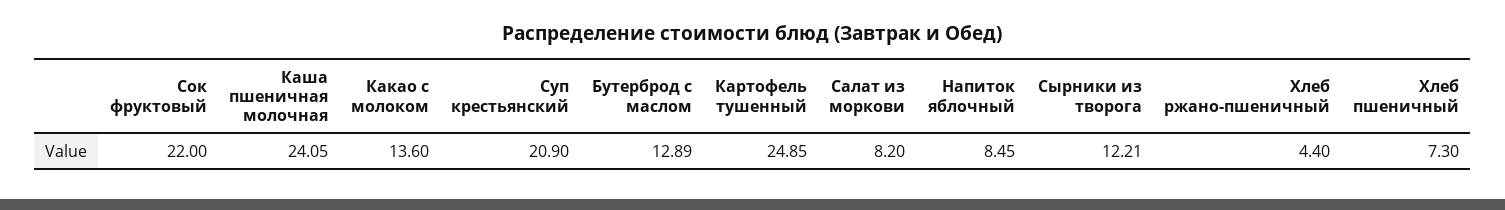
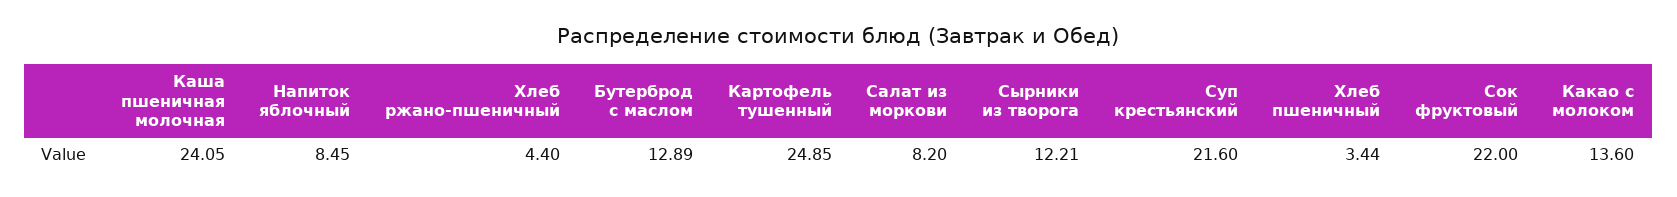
Суп крестьянский: 20.9 -> 21.6
Хлеб пшеничный: 7.3 -> 3.44

